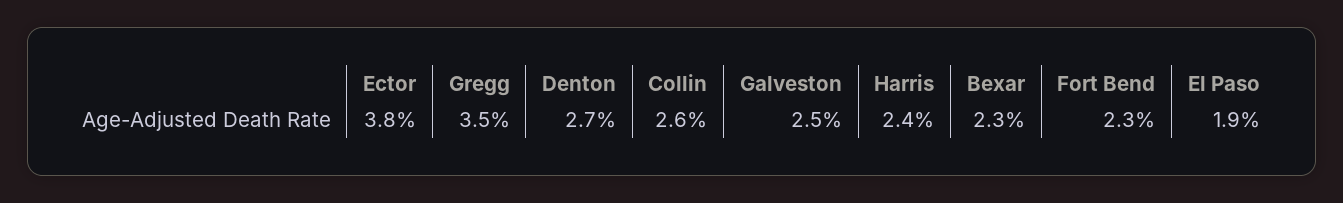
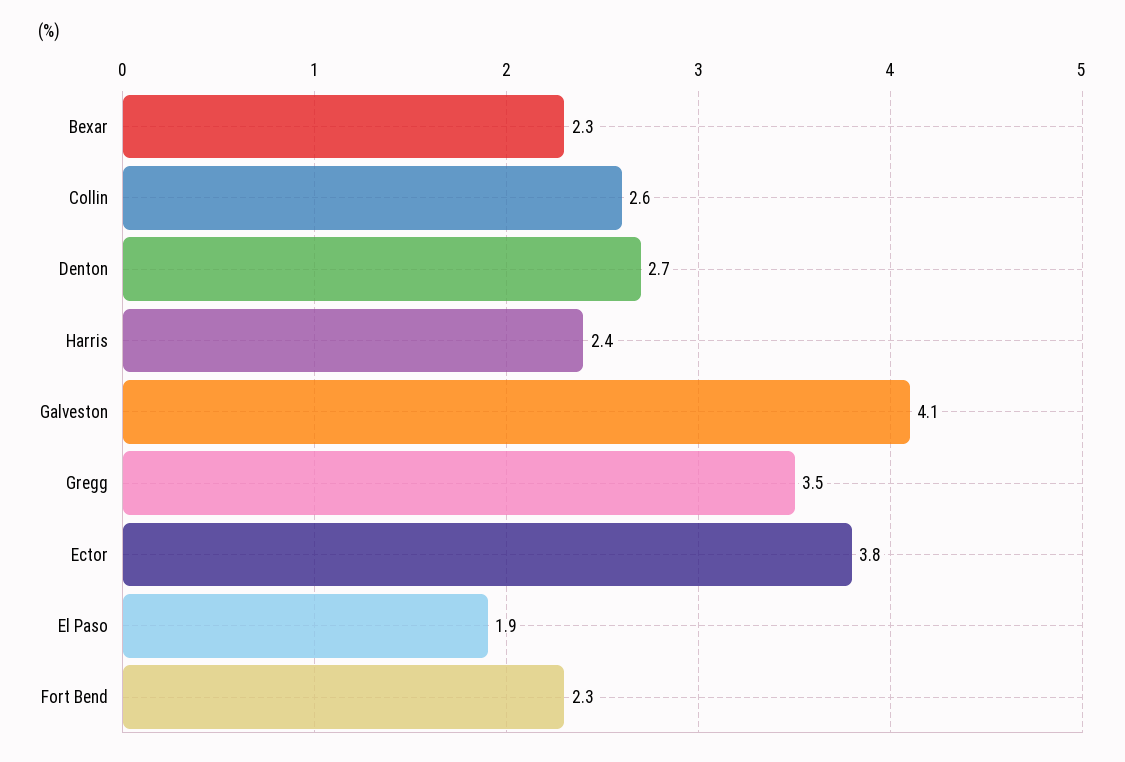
Galveston: 2.5 -> 4.1

